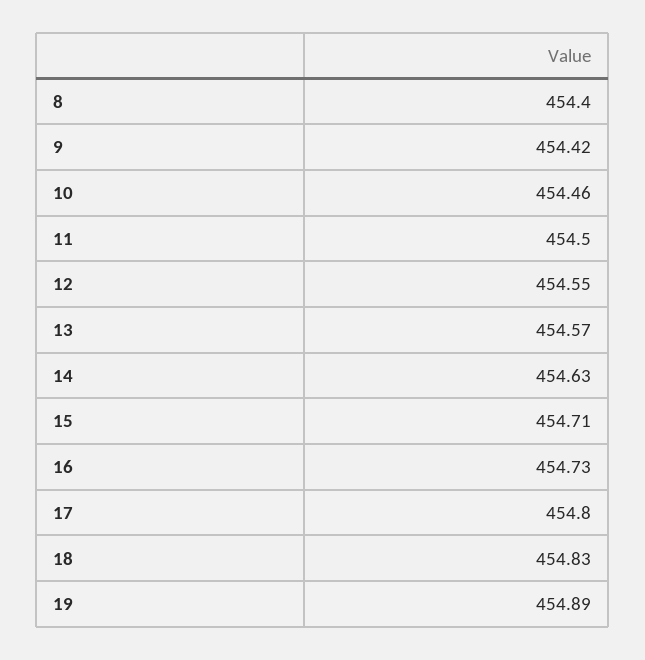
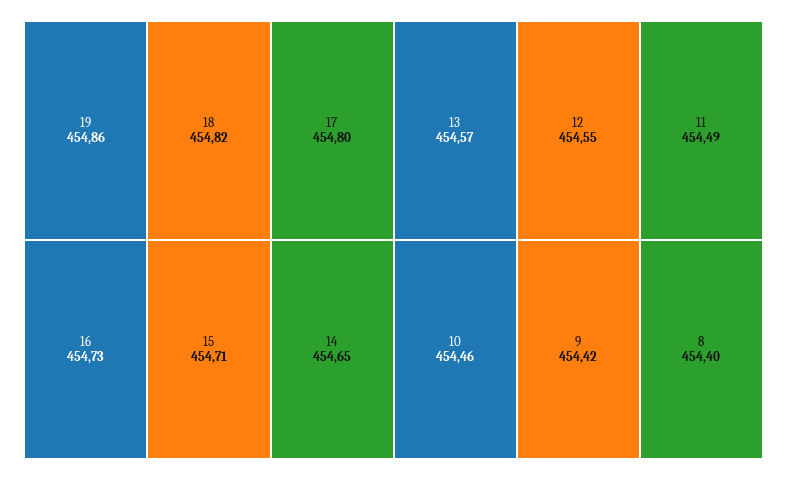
11: 454.5 -> 454.49
14: 454.63 -> 454.65
18: 454.83 -> 454.82
19: 454.89 -> 454.86

